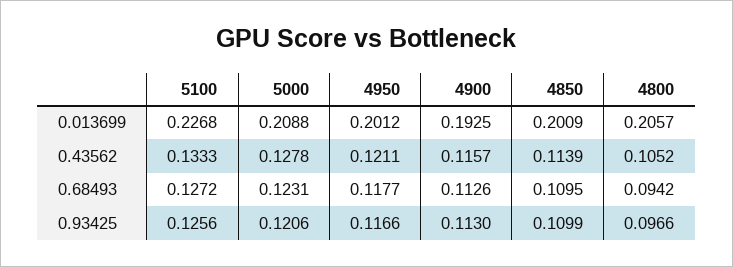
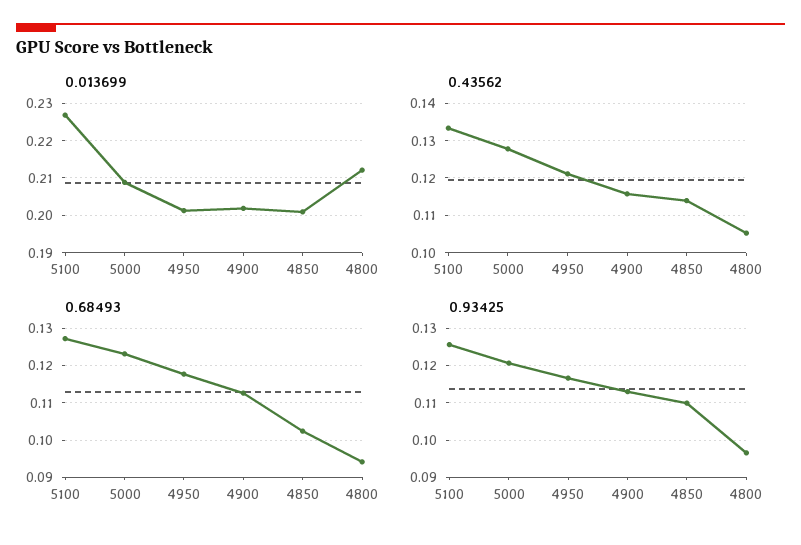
0.013699, 4900: 0.1925 -> 0.202
0.013699, 4800: 0.2057 -> 0.212
0.68493, 4850: 0.1095 -> 0.102

